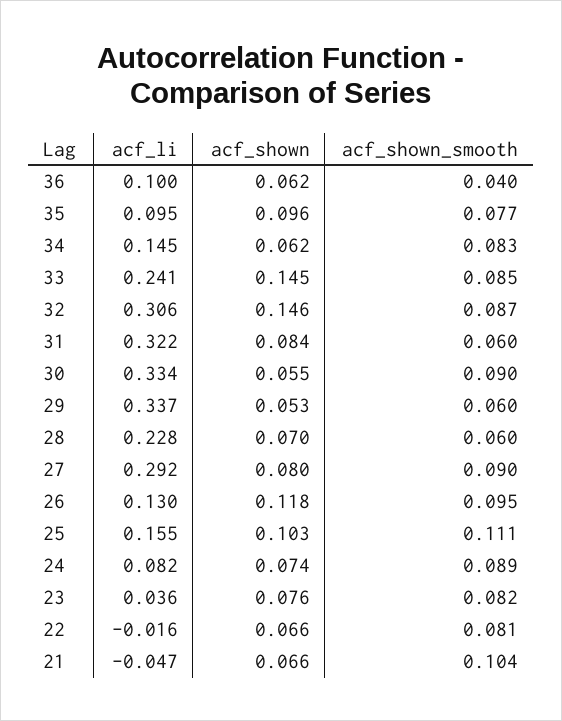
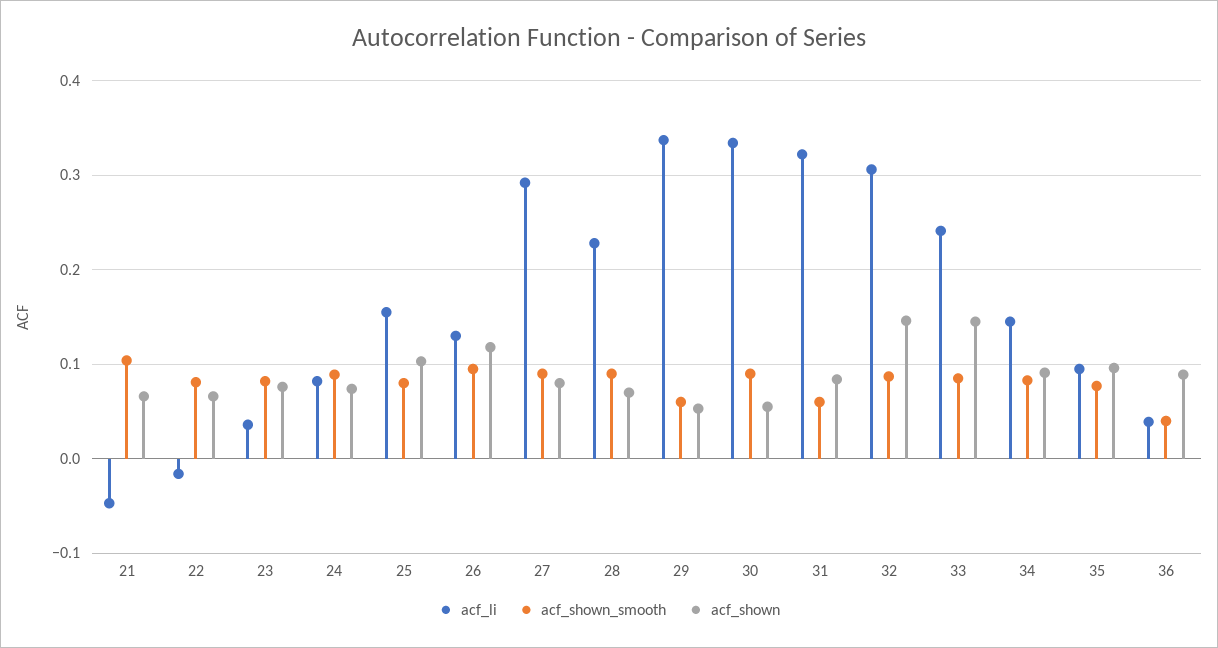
acf_li, 36: 0.1 -> 0.04
acf_shown, 36: 0.062 -> 0.09
acf_shown, 34: 0.062 -> 0.09
acf_shown_smooth, 28: 0.06 -> 0.09
acf_shown_smooth, 25: 0.111 -> 0.08

